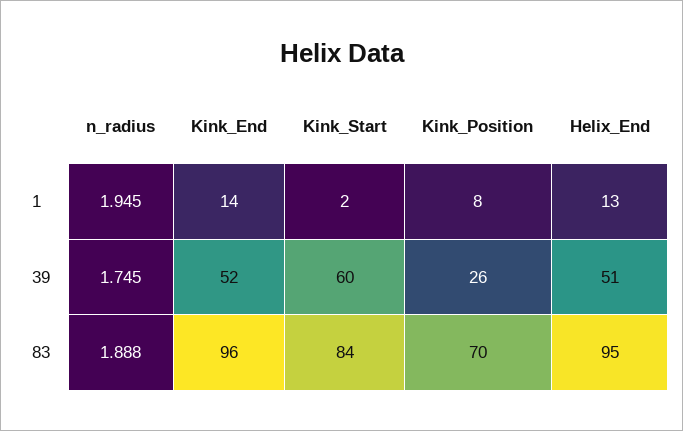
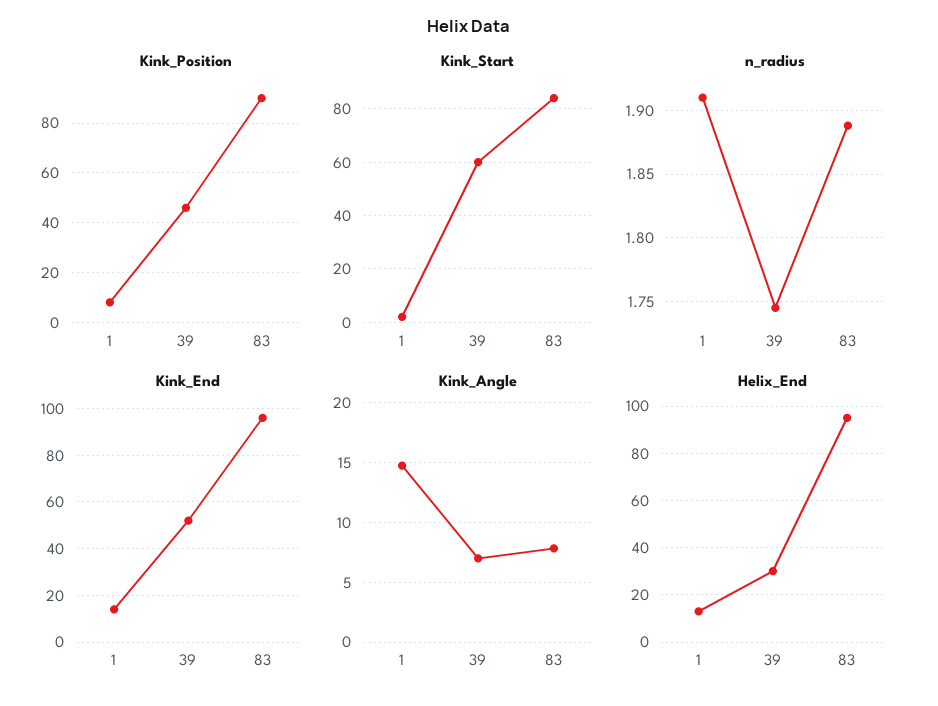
n_radius, 1: 1.945 -> 1.91
Kink_Position, 39: 26 -> 45
Helix_End, 39: 51 -> 30
Kink_Position, 83: 70 -> 90
Kink_Angle, 1: none -> 15
Kink_Angle, 39: none -> 7
Kink_Angle, 83: none -> 8

